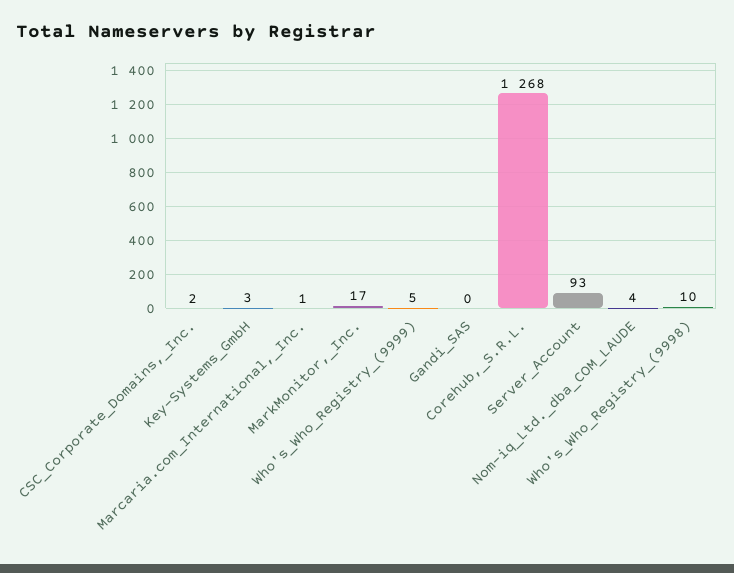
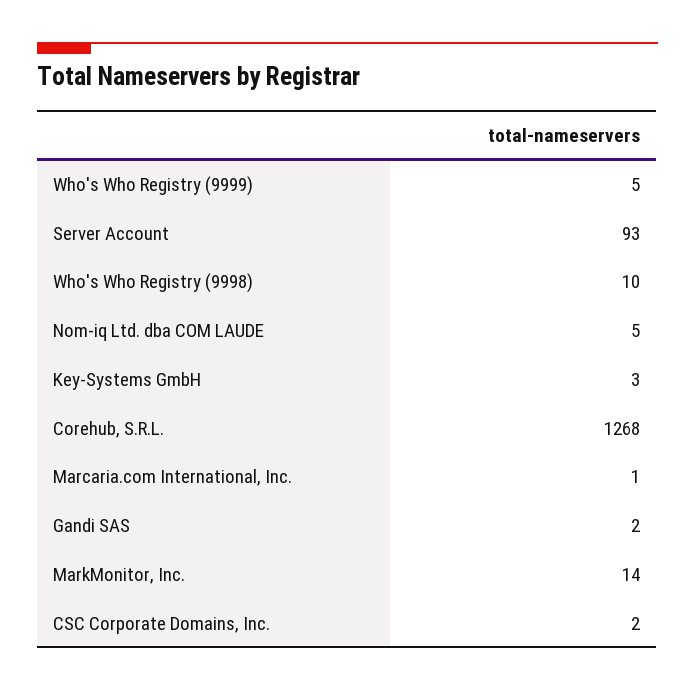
MarkMonitor,_Inc.: 17 -> 14
Gandi_SAS: 0 -> 2
Nom-iq_Ltd._dba_COM_LAUDE: 4 -> 5

